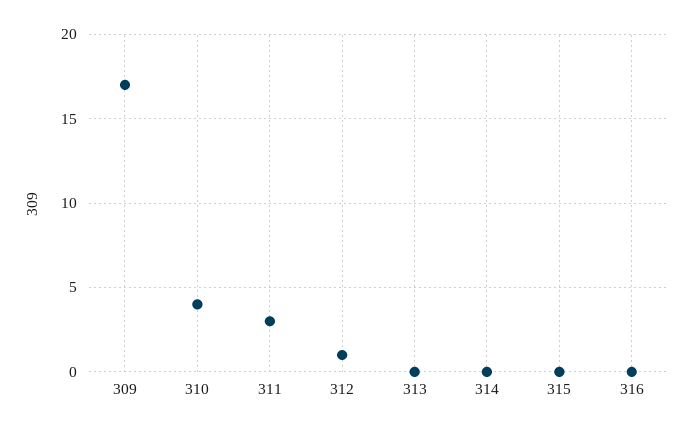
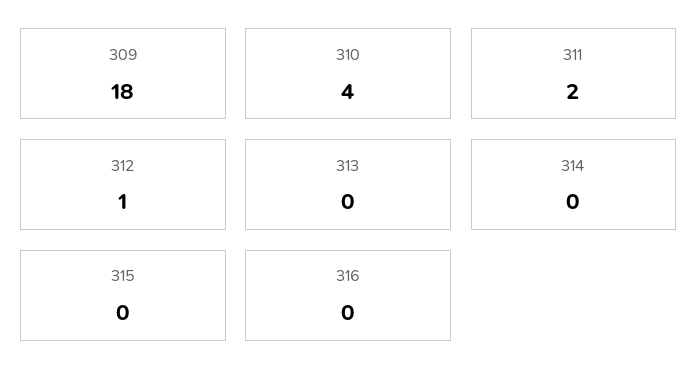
309: 17 -> 18
311: 3 -> 2

